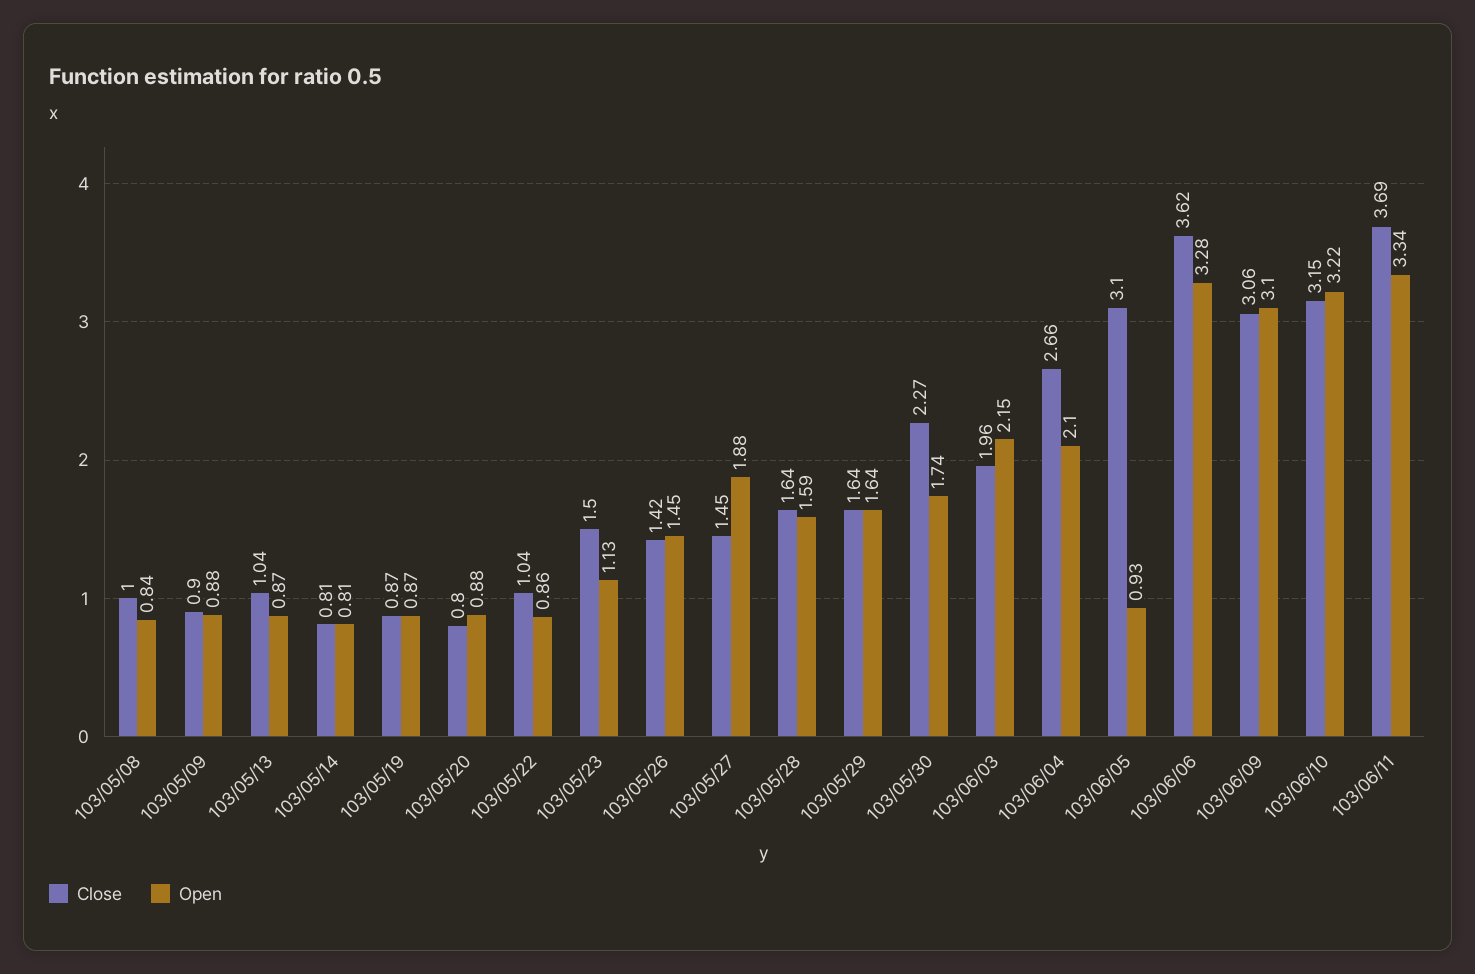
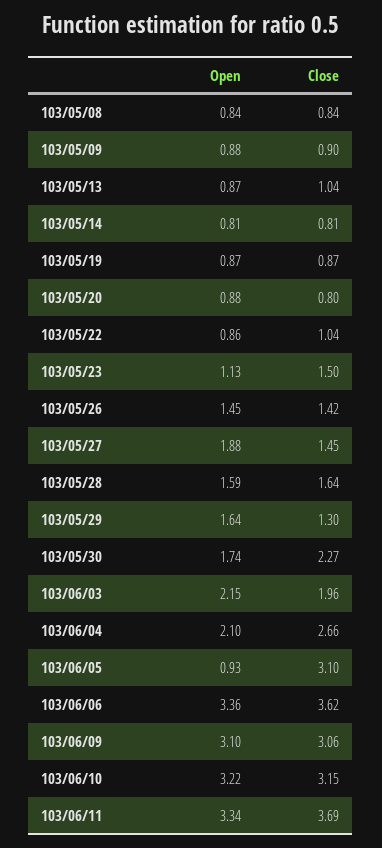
Close, 103/05/08: 1 -> 0.84
Close, 103/05/29: 1.64 -> 1.3
Open, 103/06/06: 3.28 -> 3.36

